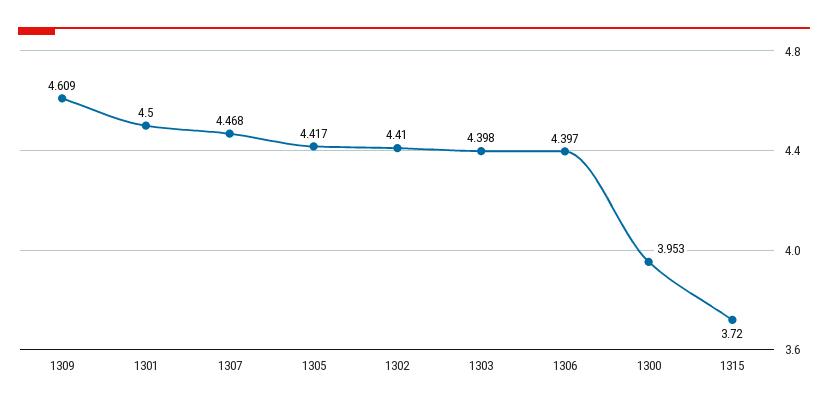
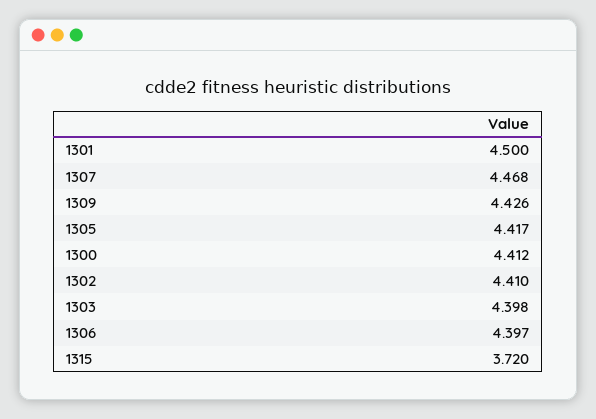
1309: 4.609 -> 4.426
1300: 3.953 -> 4.412

